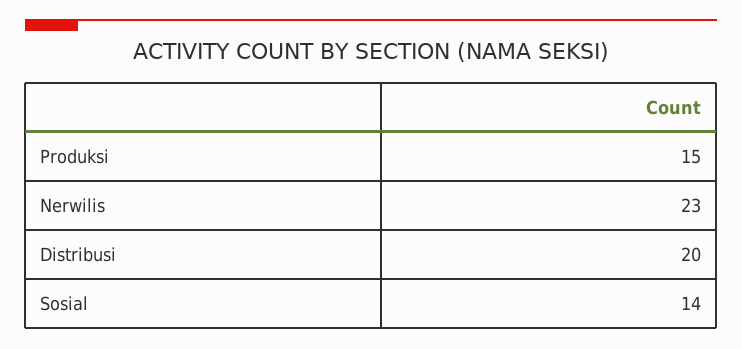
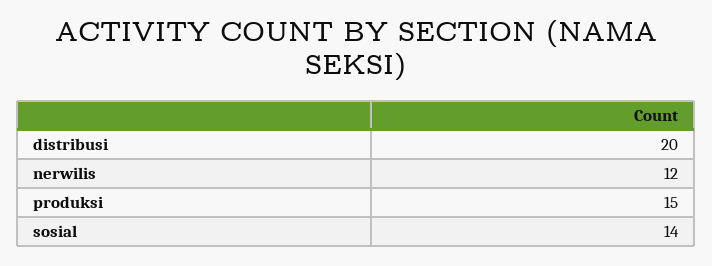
Nerwilis: 23 -> 12

